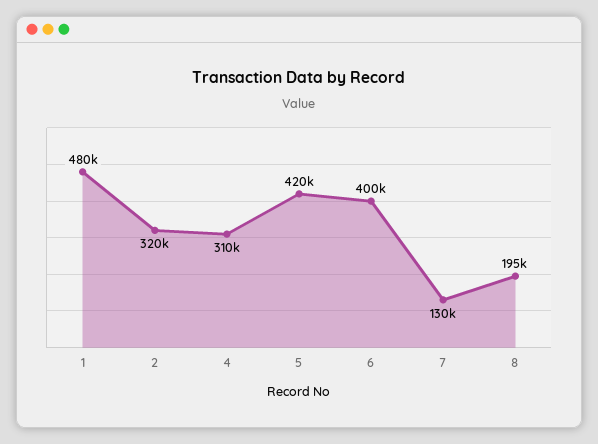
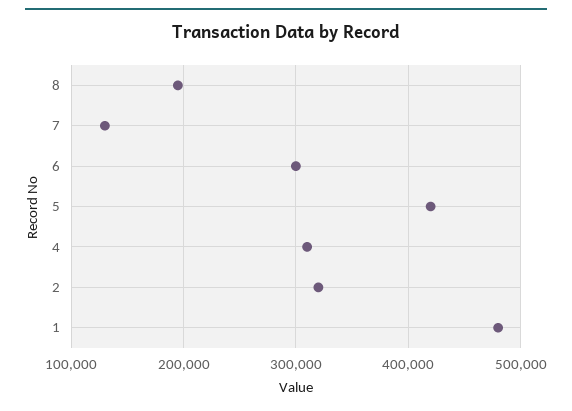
6: 400000 -> 300000

